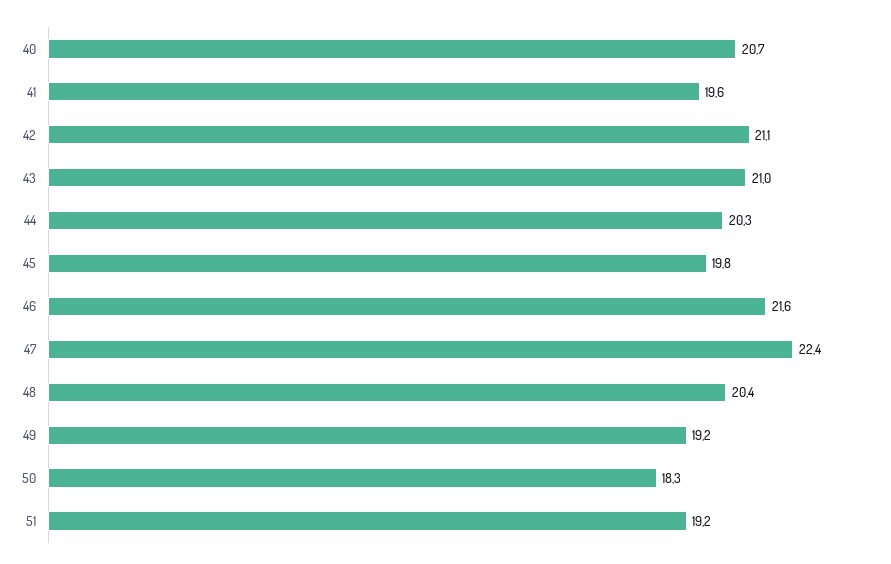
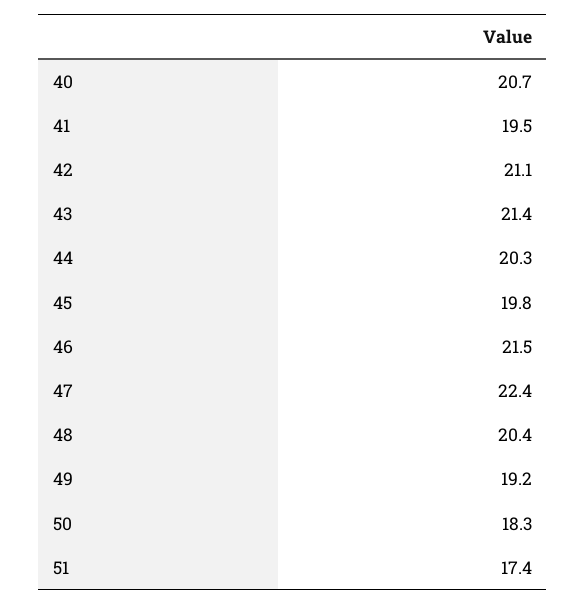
41: 19.6 -> 19.5
43: 21 -> 21.4
46: 21.6 -> 21.5
51: 19.2 -> 17.4

